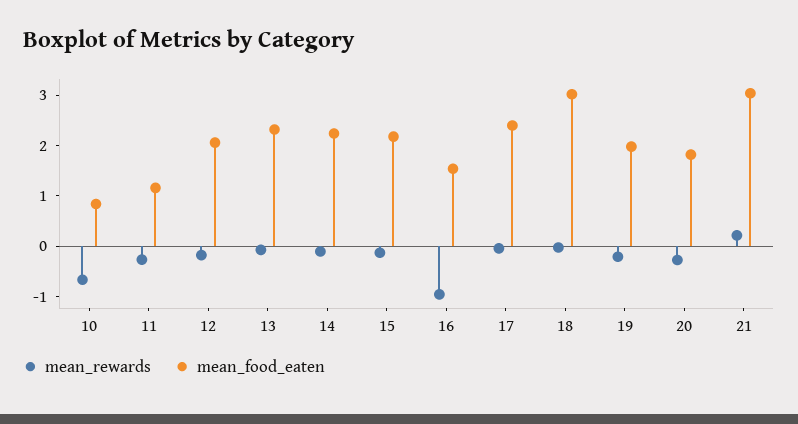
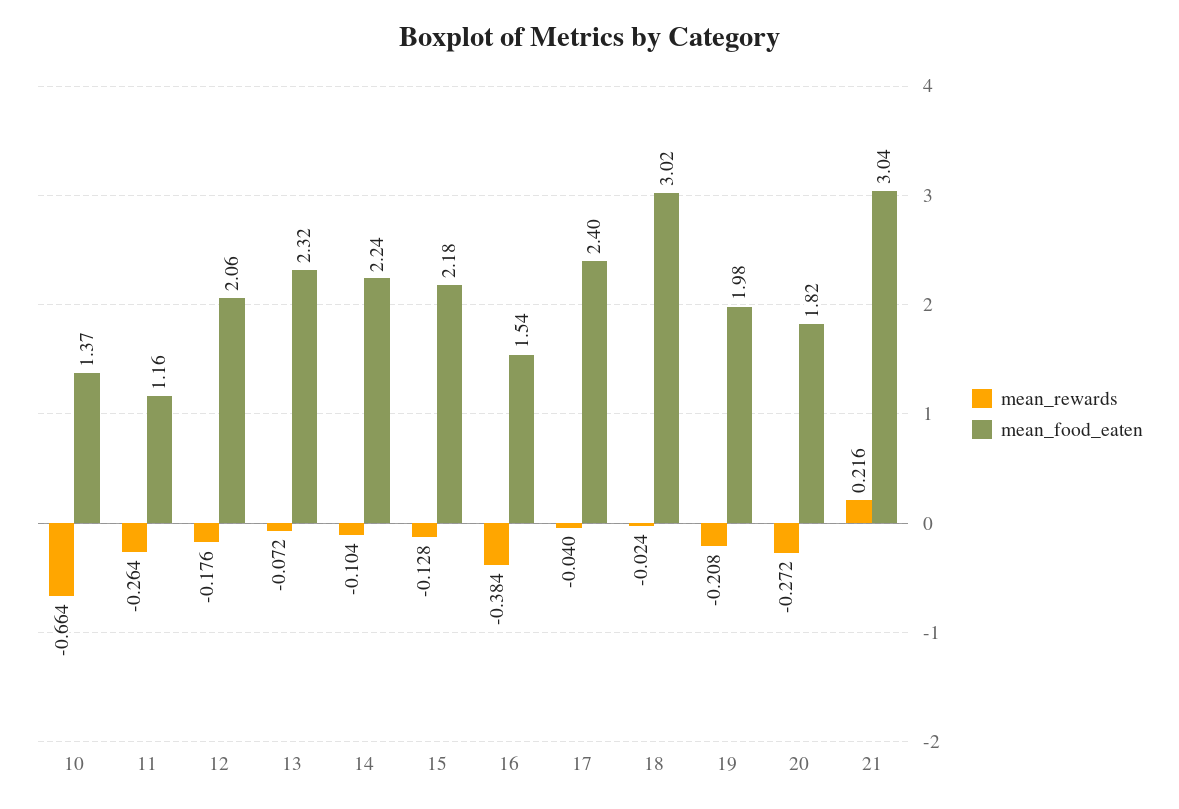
mean_food_eaten, 10: 0.8 -> 1.37
mean_rewards, 16: -1 -> -0.384

